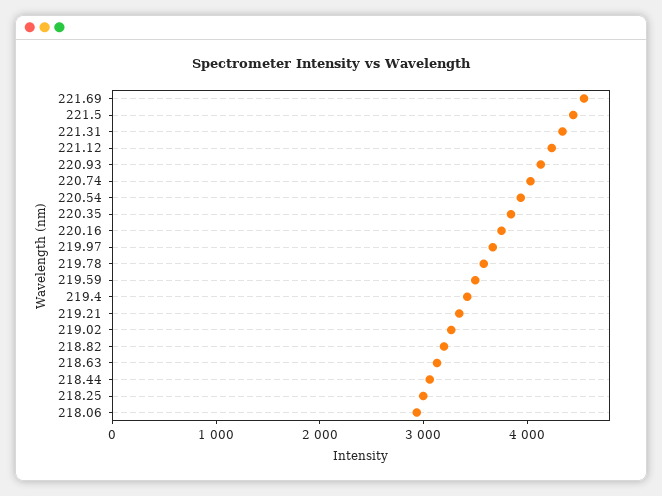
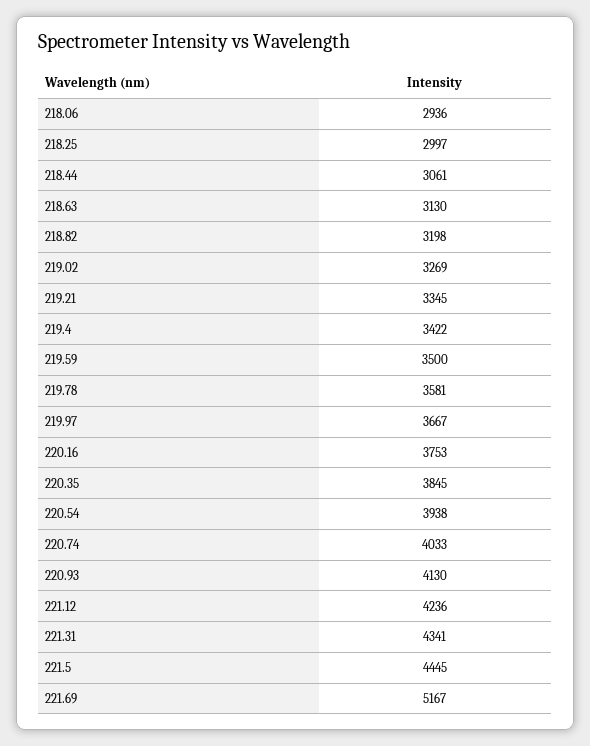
221.69: 4600 -> 5167

